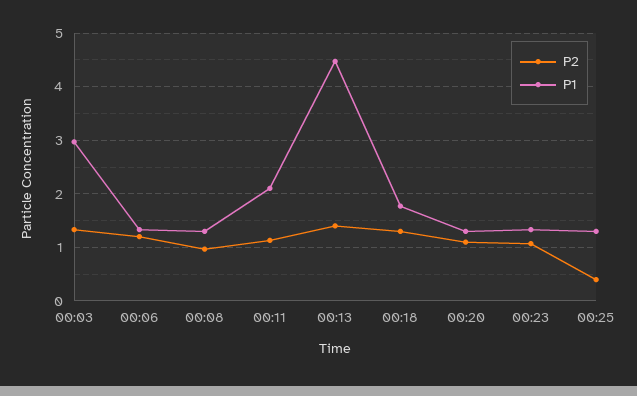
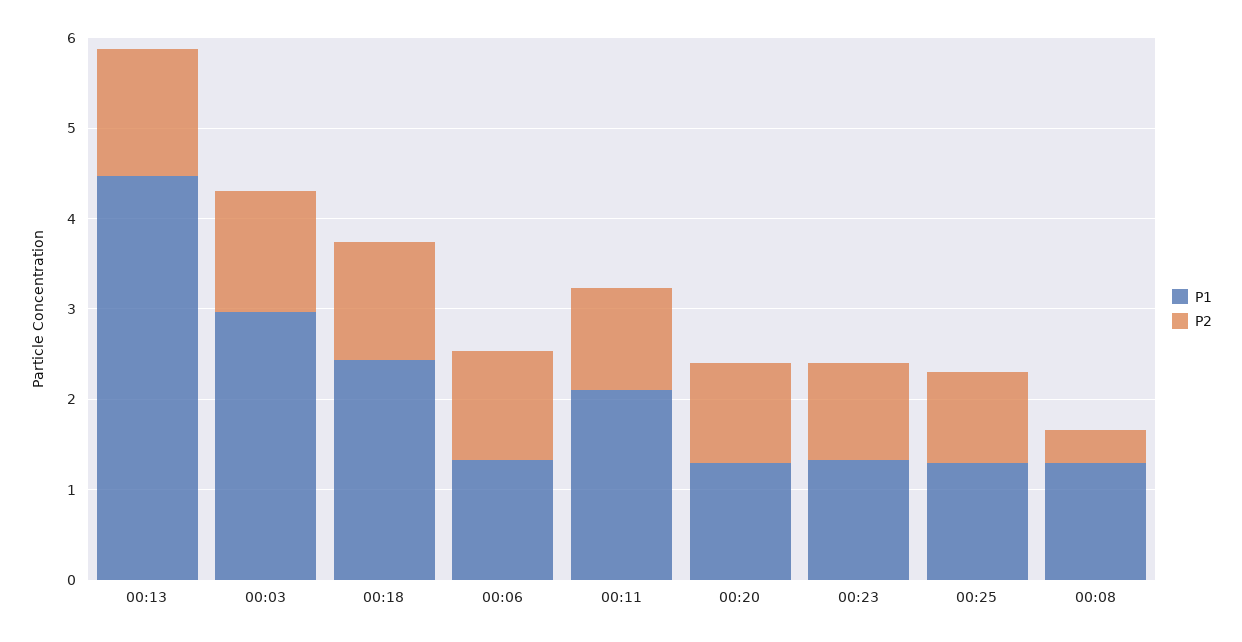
P2, 00:08: 1 -> 0.4
P1, 00:18: 1.8 -> 2.4
P2, 00:25: 0.4 -> 1

